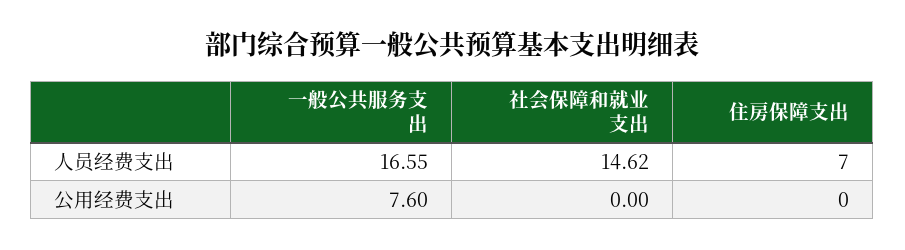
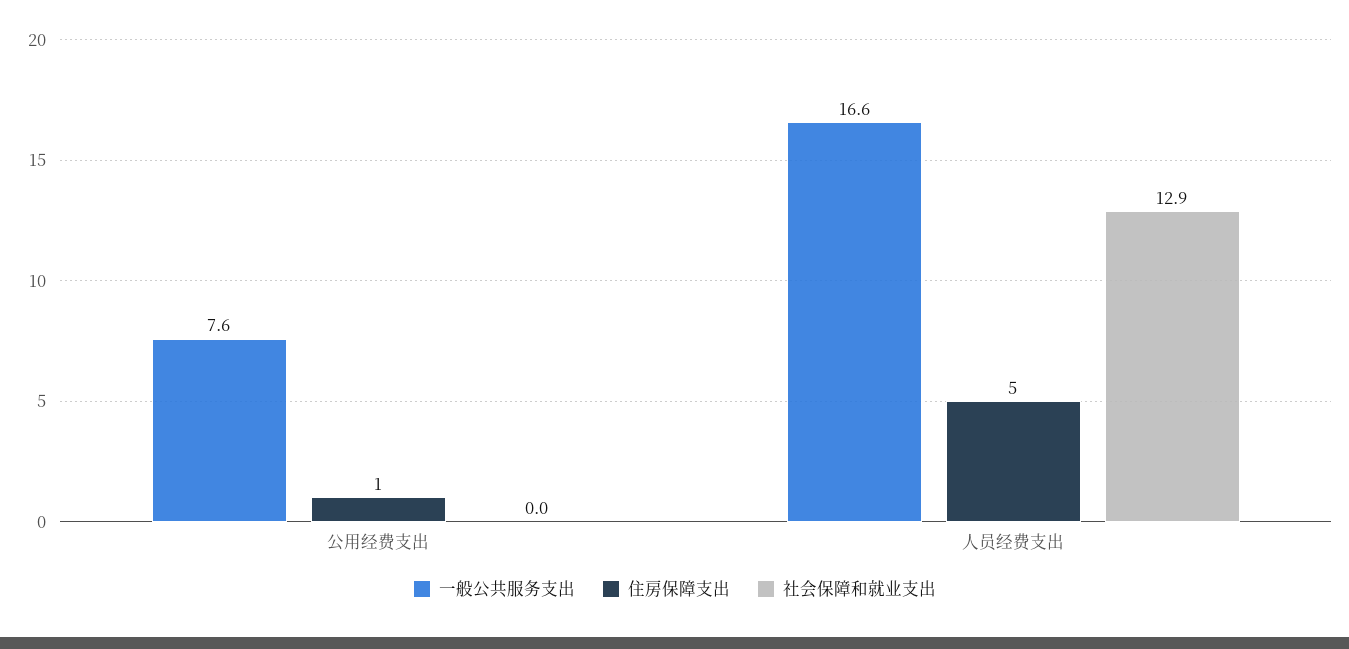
社会保障和就业支出, 人员经费支出: 14.62 -> 12.9
住房保障支出, 人员经费支出: 7 -> 5
住房保障支出, 公用经费支出: 0 -> 1

